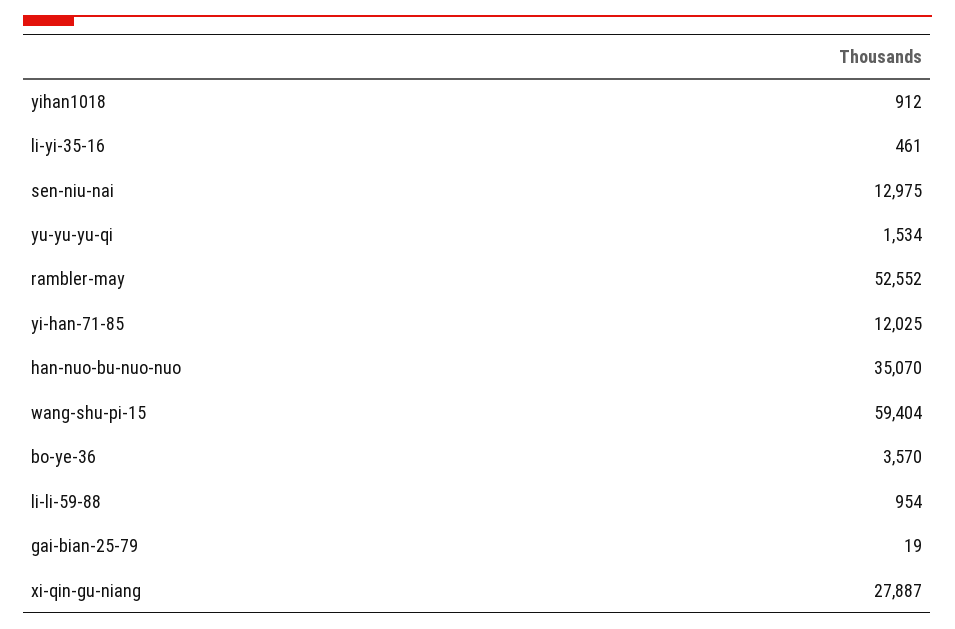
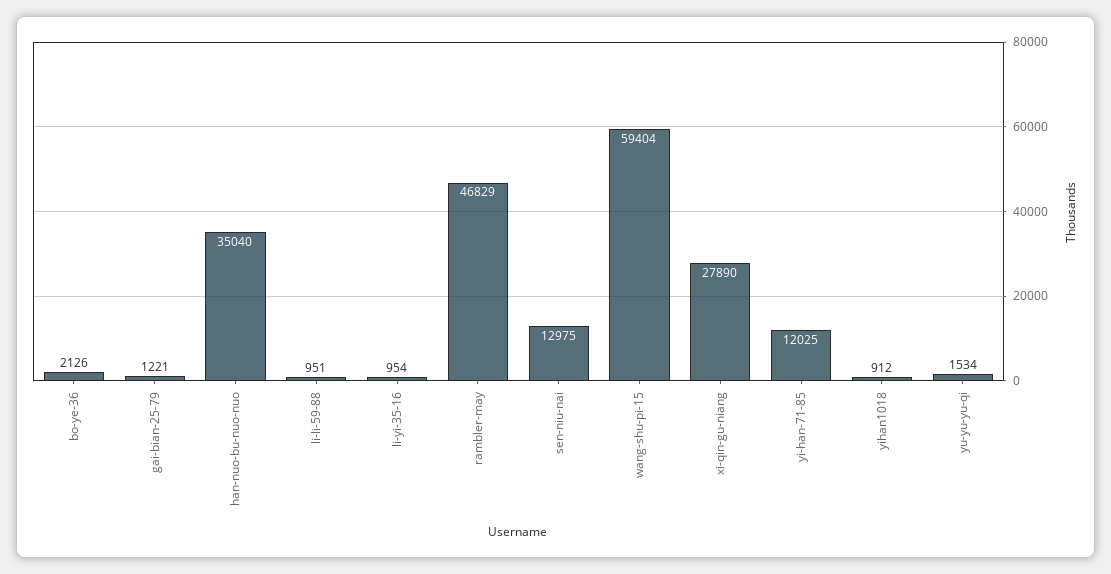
li-yi-35-16: 461 -> 954
rambler-may: 52552 -> 46829
han-nuo-bu-nuo-nuo: 35070 -> 35040
bo-ye-36: 3570 -> 2126
li-li-59-88: 954 -> 951
gai-bian-25-79: 19 -> 1221
xi-qin-gu-niang: 27887 -> 27890

